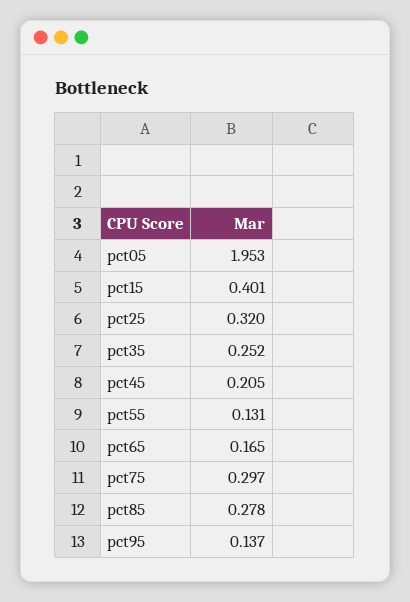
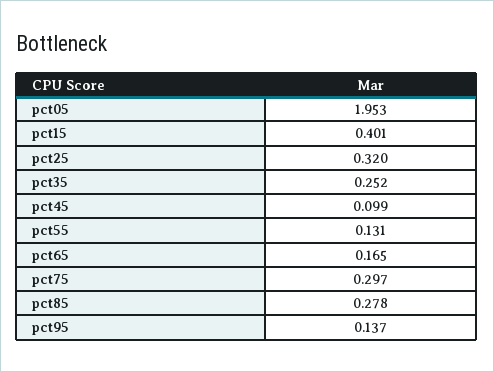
pct45: 0.205 -> 0.099

